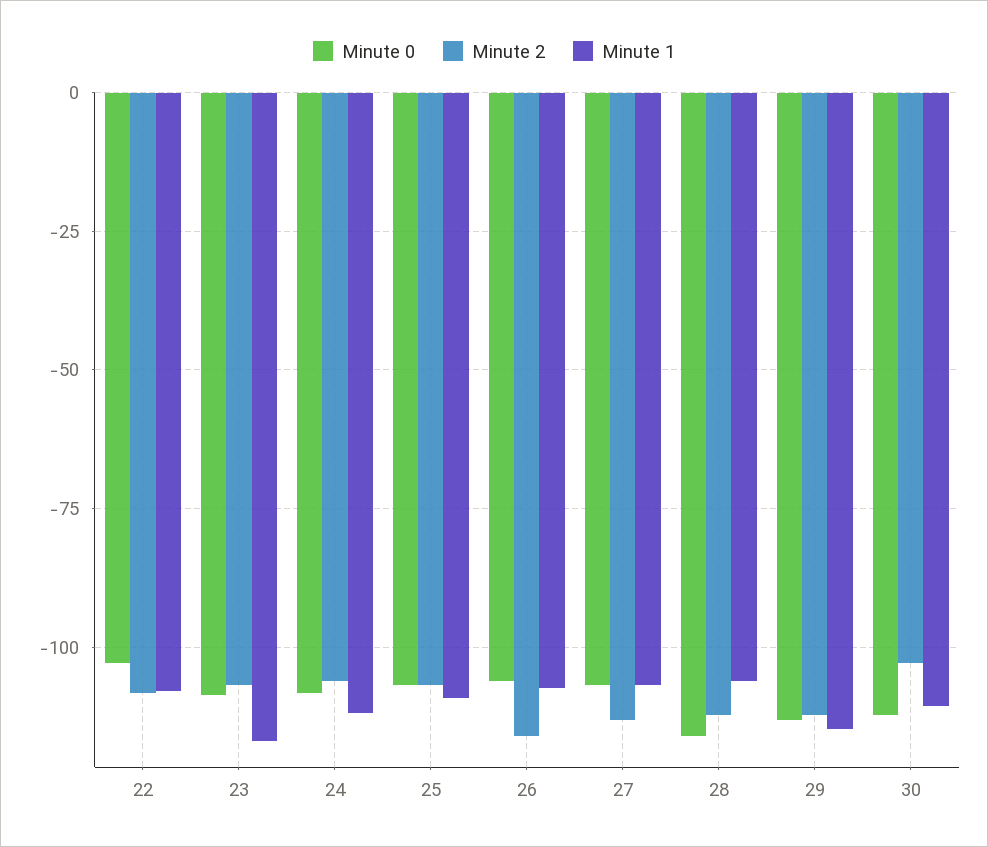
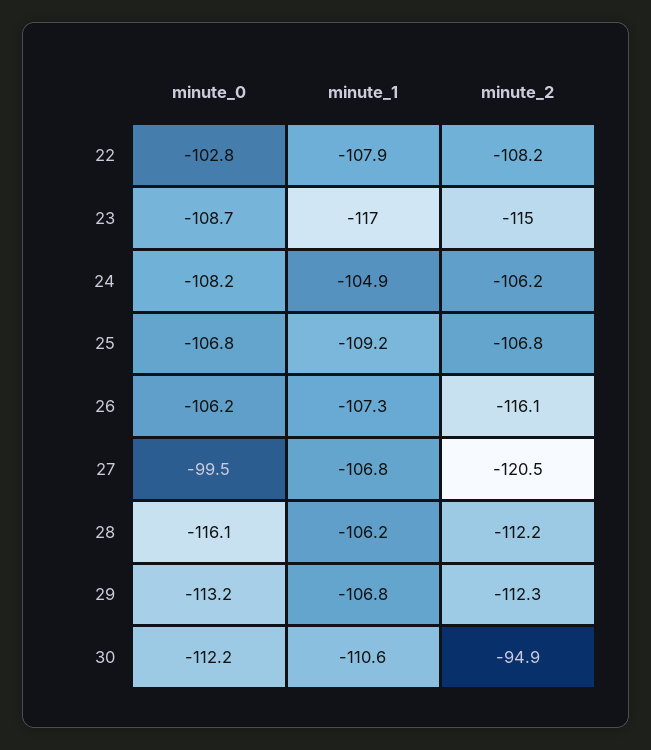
Minute 2, 23: -107.5 -> -115
Minute 1, 24: -112.5 -> -104.9
Minute 0, 27: -107.5 -> -99.5
Minute 2, 27: -112.5 -> -120.5
Minute 1, 29: -115 -> -106.8
Minute 2, 30: -102.5 -> -94.9

